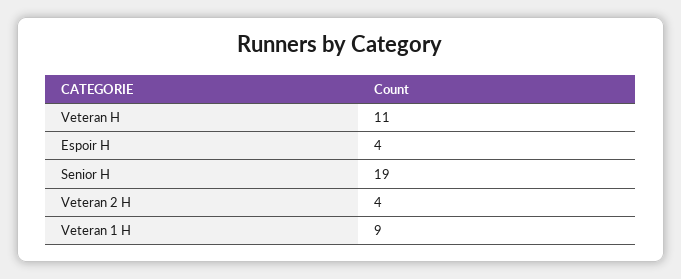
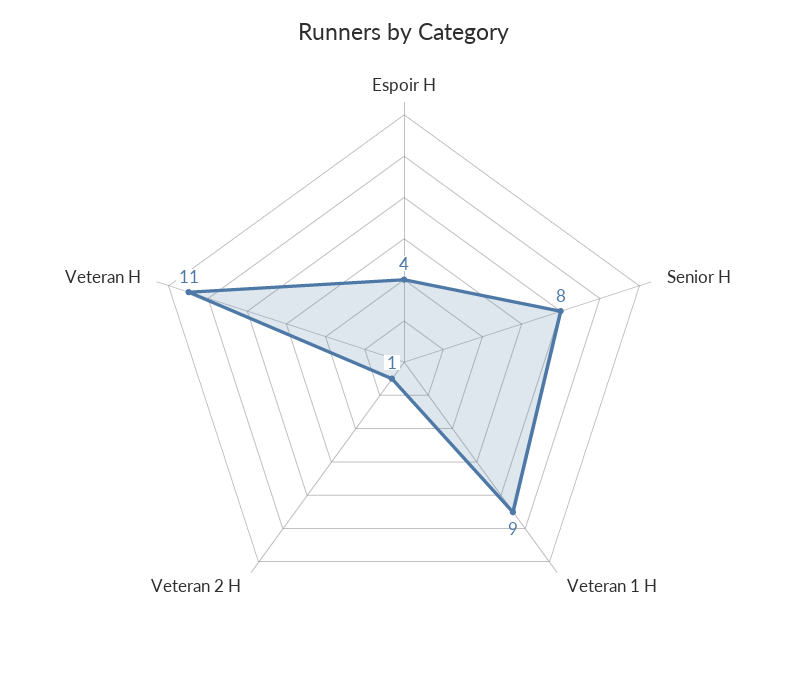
Senior H: 19 -> 8
Veteran 2 H: 4 -> 1

